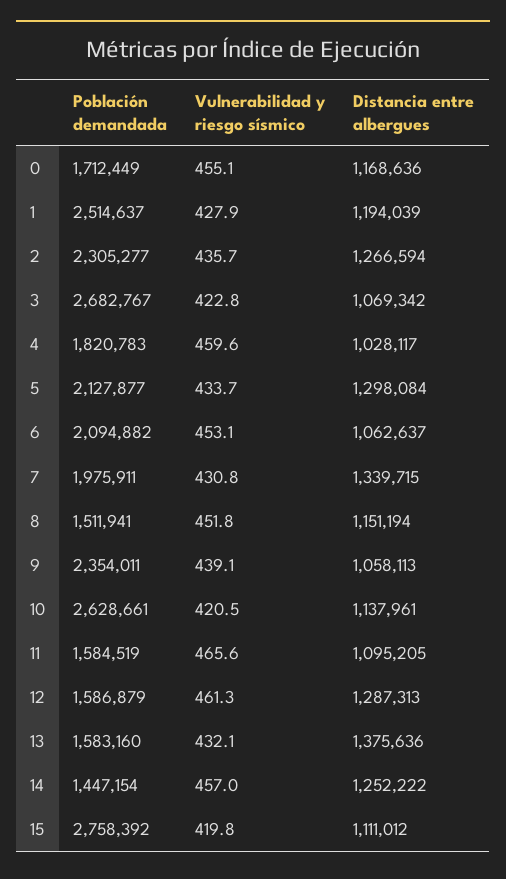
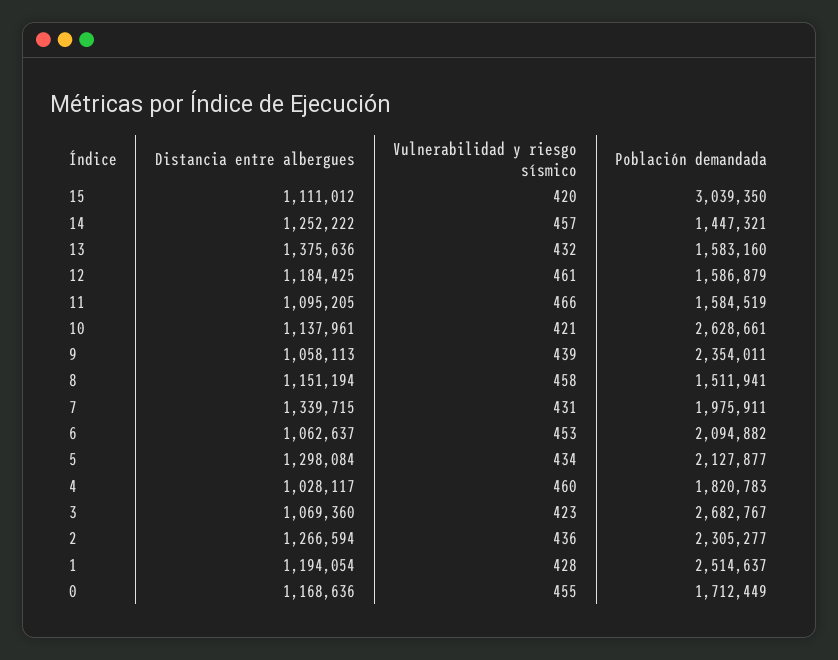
Distancia entre albergues, 1: 1194039 -> 1194054
Distancia entre albergues, 3: 1069342 -> 1069360
Vulnerabilidad y riesgo sísmico, 8: 451.8 -> 458
Distancia entre albergues, 12: 1287313 -> 1184425
Población demandada, 14: 1447154 -> 1447321
Población demandada, 15: 2758392 -> 3039350

